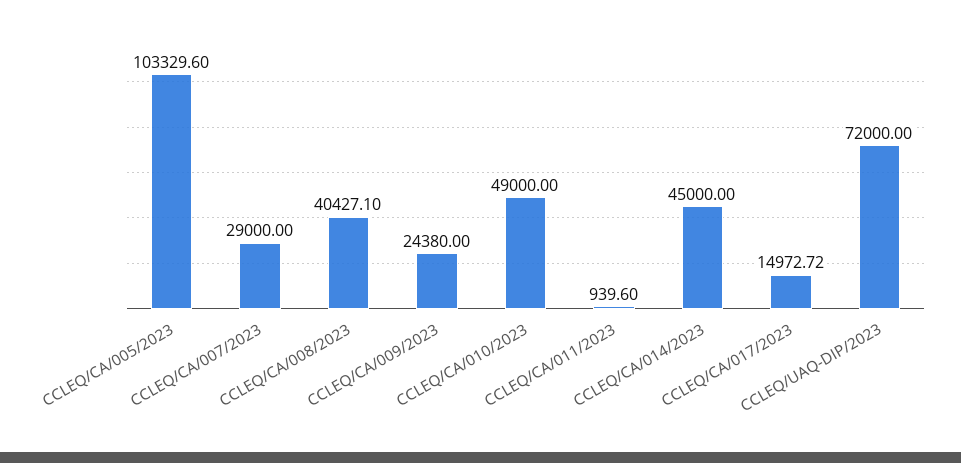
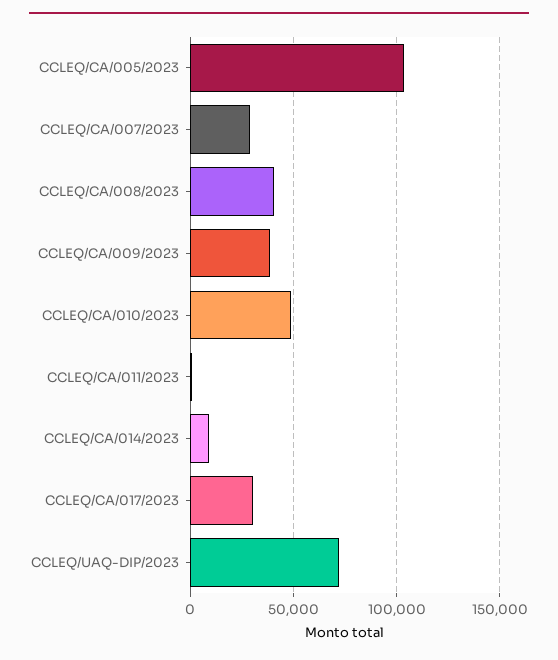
CCLEQ/CA/009/2023: 24380 -> 40000
CCLEQ/CA/014/2023: 45000 -> 10000
CCLEQ/CA/017/2023: 14972.72 -> 30000

